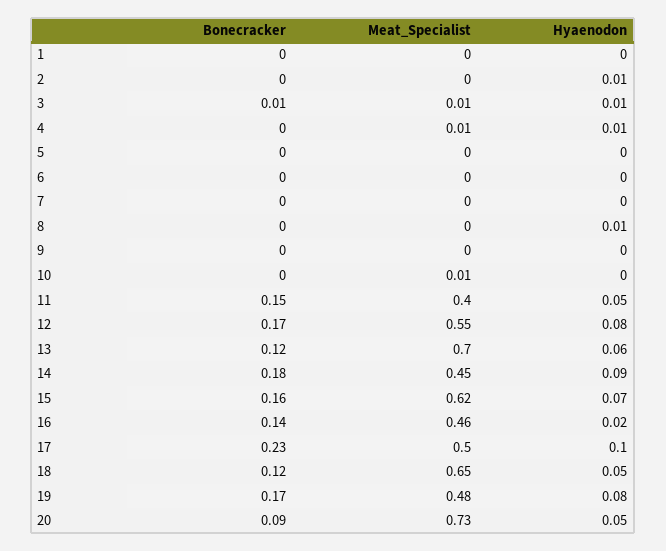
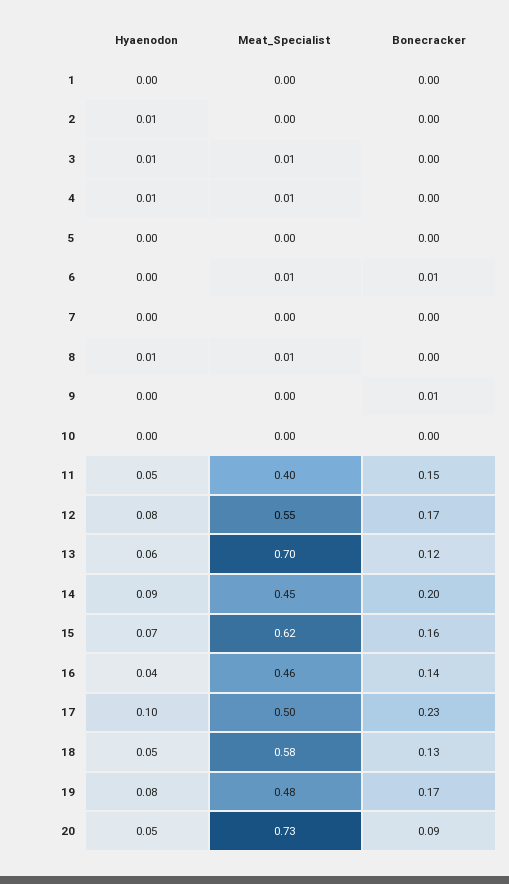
Bonecracker, 3: 0.01 -> 0
Bonecracker, 6: 0 -> 0.01
Meat_Specialist, 6: 0 -> 0.01
Meat_Specialist, 8: 0 -> 0.01
Bonecracker, 9: 0 -> 0.01
Meat_Specialist, 10: 0.01 -> 0
Bonecracker, 14: 0.18 -> 0.2
Hyaenodon, 16: 0.02 -> 0.04
Bonecracker, 18: 0.12 -> 0.13
Meat_Specialist, 18: 0.65 -> 0.58

